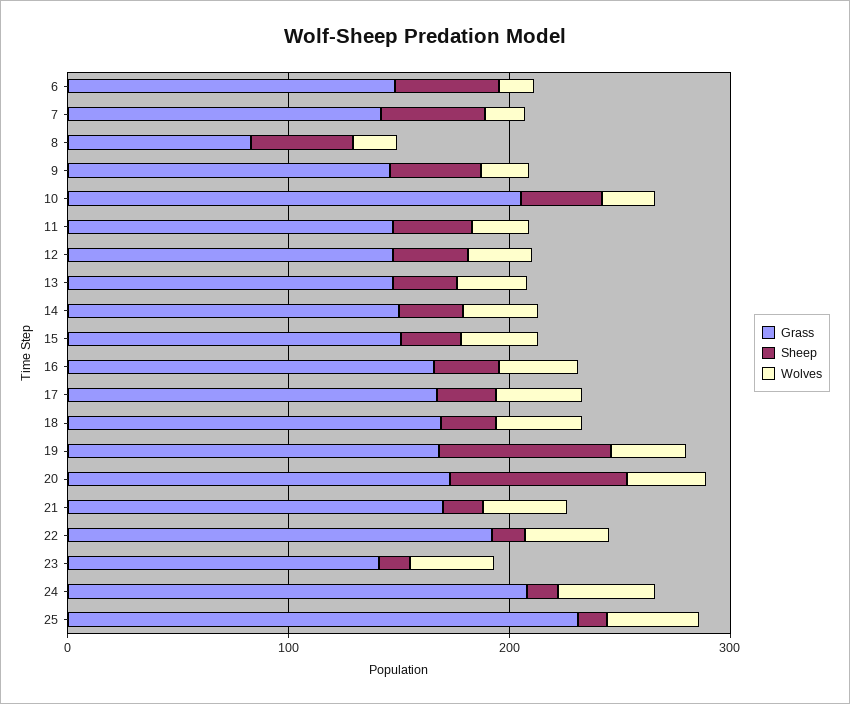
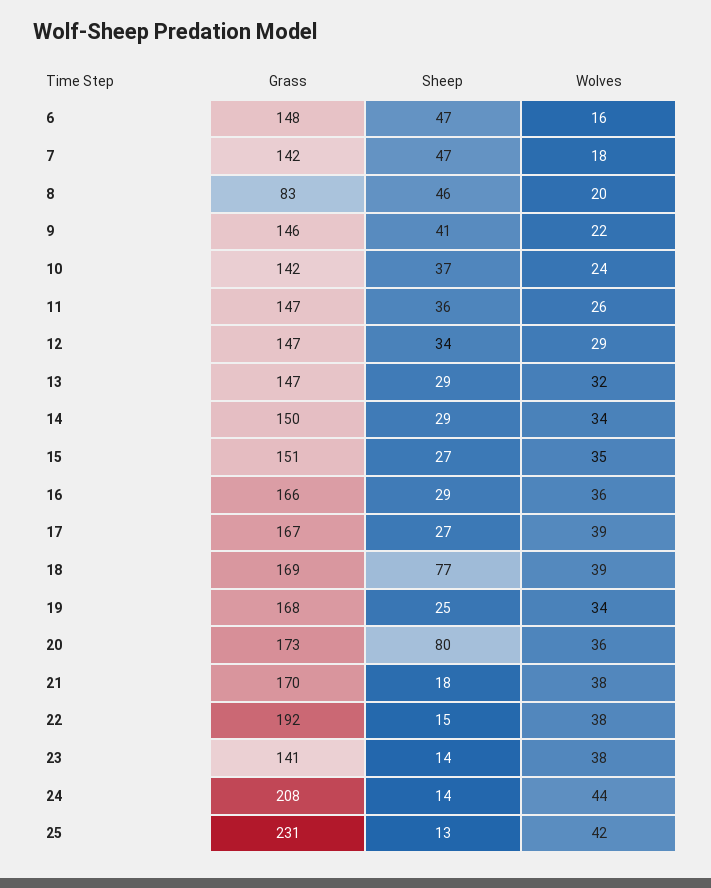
Grass, 10: 200 -> 142
Sheep, 18: 20 -> 77
Sheep, 19: 80 -> 25

